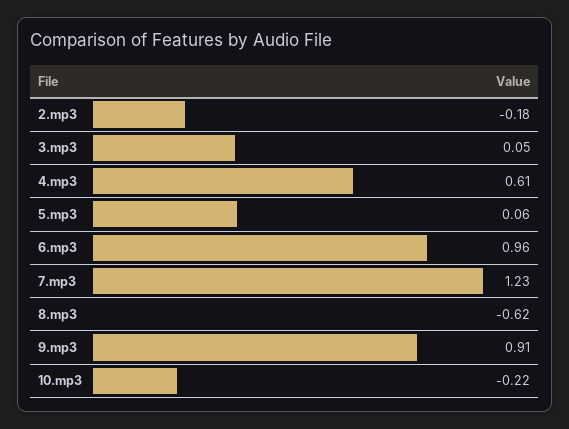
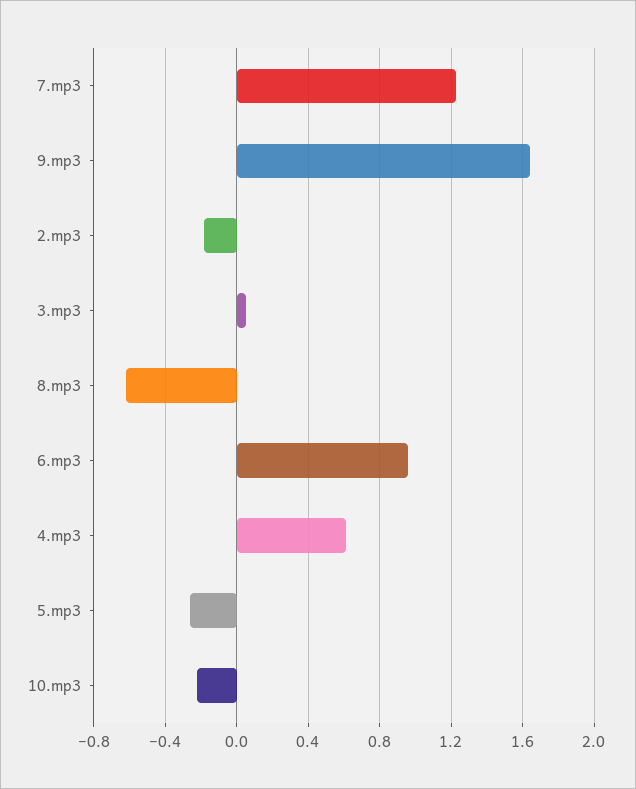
5.mp3: 0.06 -> -0.25
9.mp3: 0.91 -> 1.65

